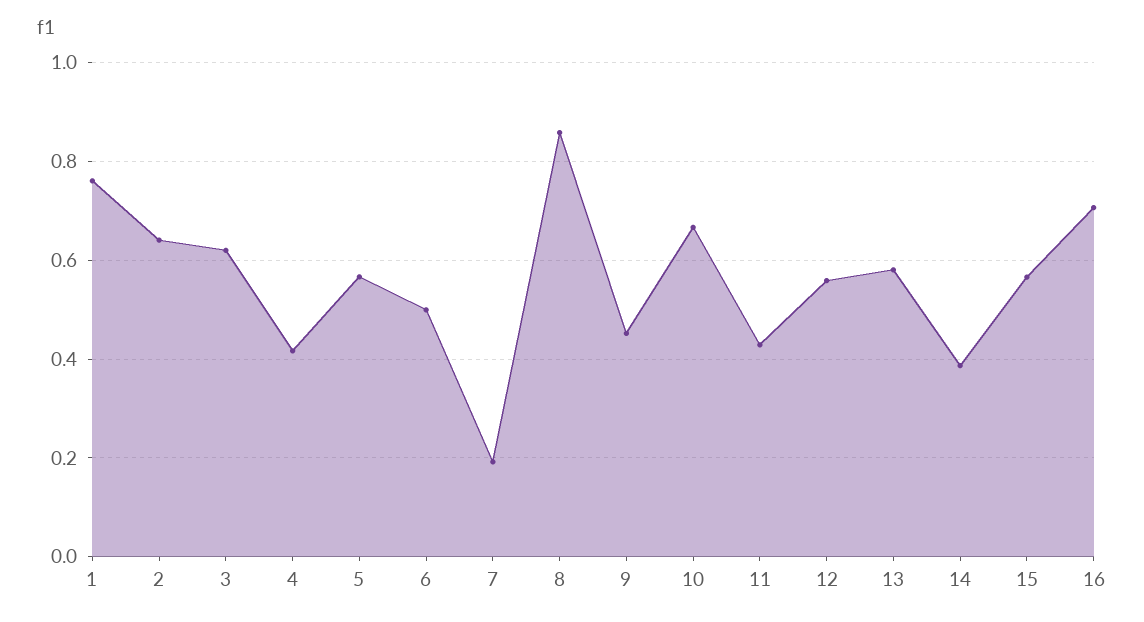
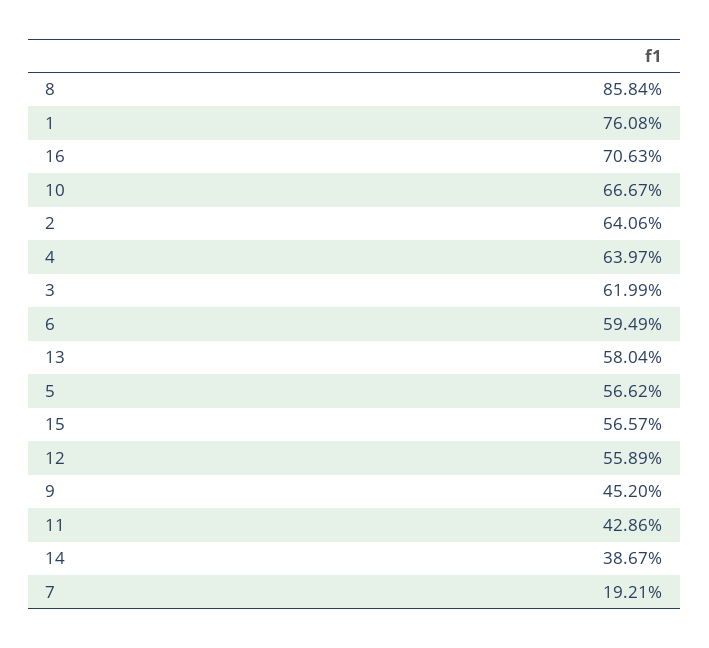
4: 0.42 -> 0.6397
6: 0.5 -> 0.5949

